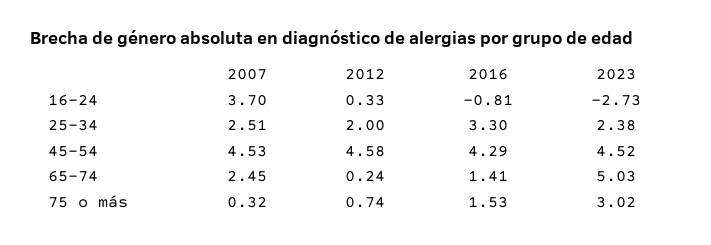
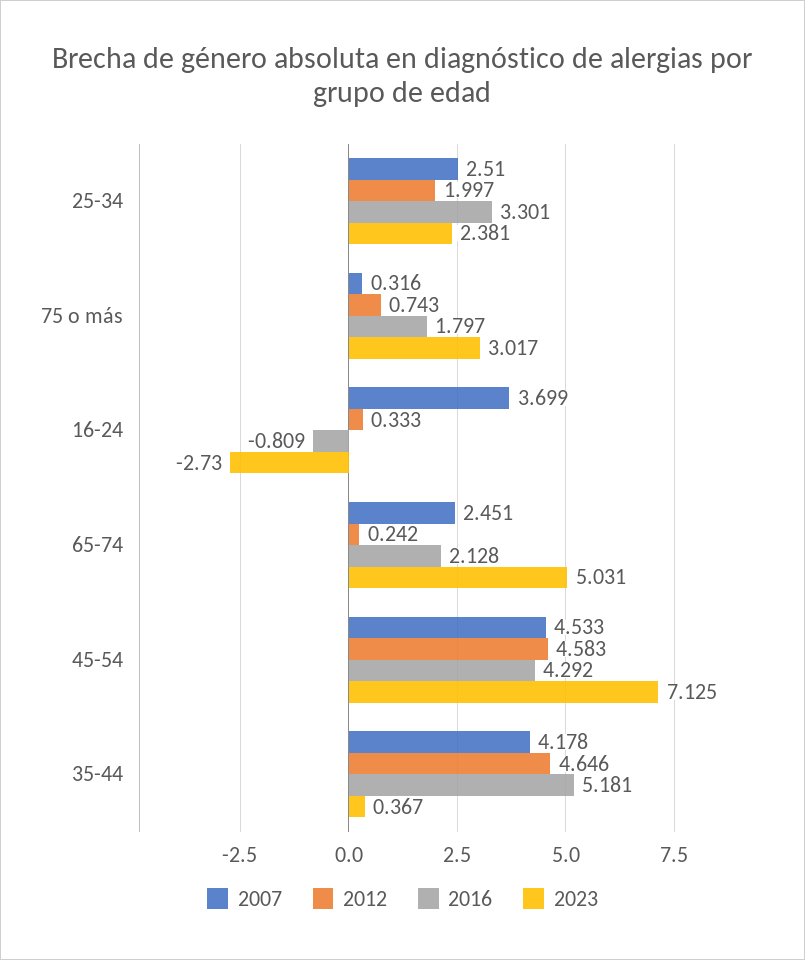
2023, 45-54: 4.52 -> 7.125
2016, 65-74: 1.41 -> 2.128
2016, 75 o más: 1.53 -> 1.797
2007, 35-44: none -> 4.178
2012, 35-44: none -> 4.646
2016, 35-44: none -> 5.181
2023, 35-44: none -> 0.367

